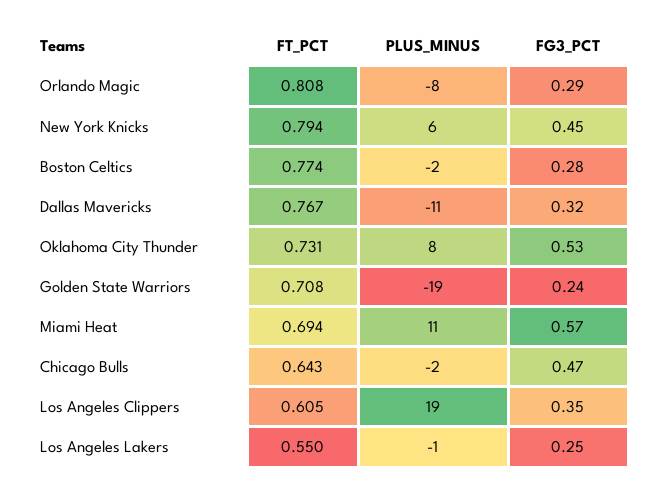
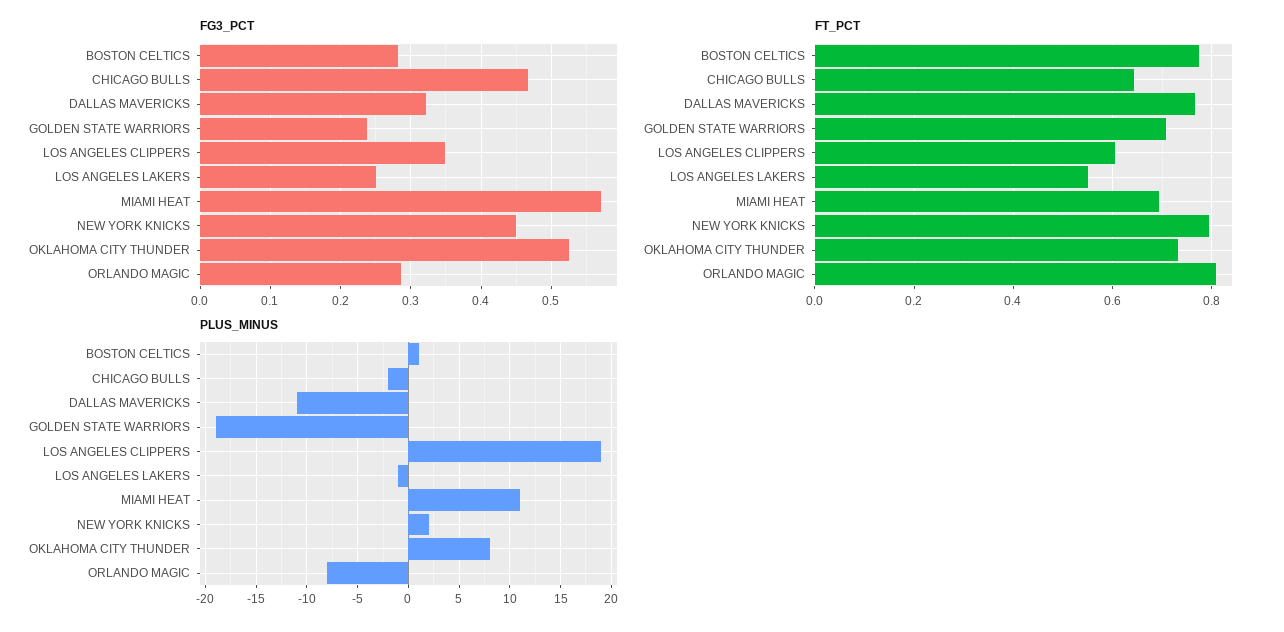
PLUS_MINUS, New York Knicks: 6 -> 2
PLUS_MINUS, Boston Celtics: -2 -> 1

